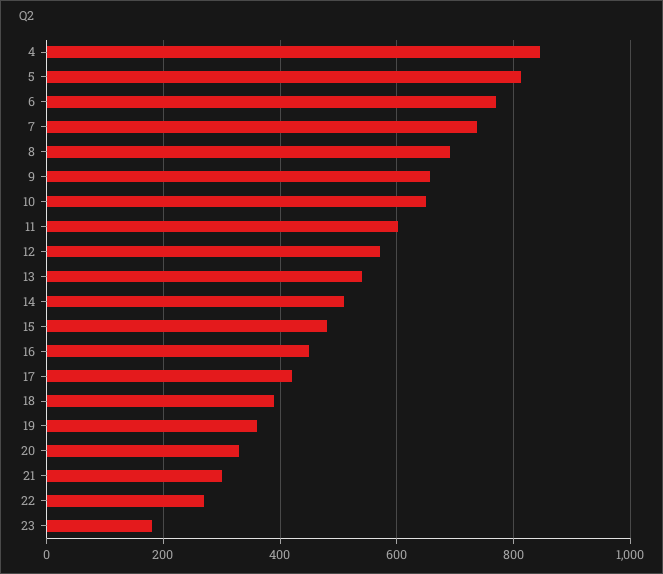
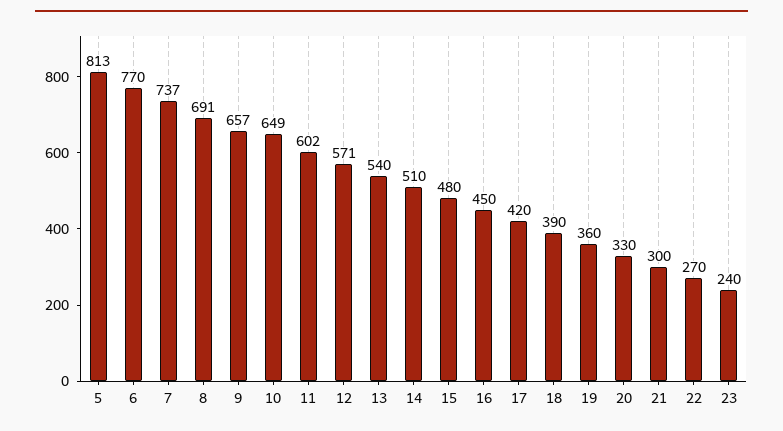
4: 840 -> none
23: 180 -> 240

